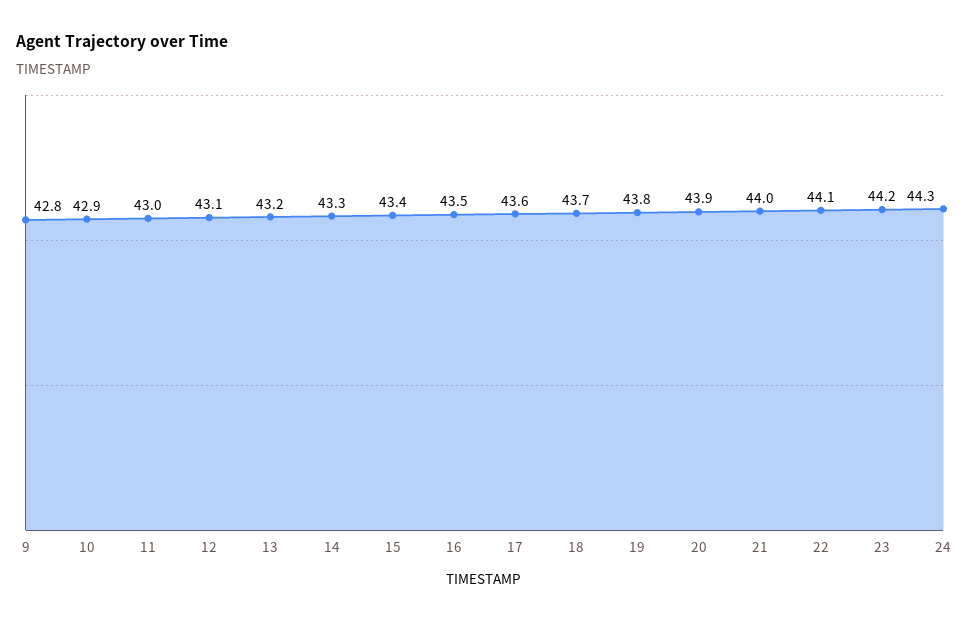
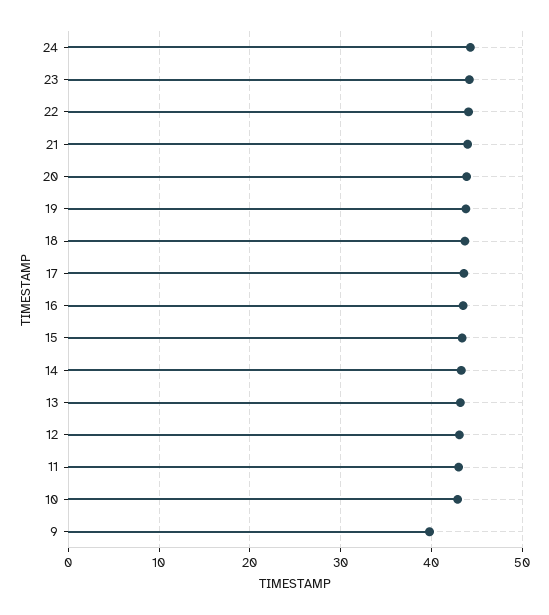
9: 42.8 -> 40

